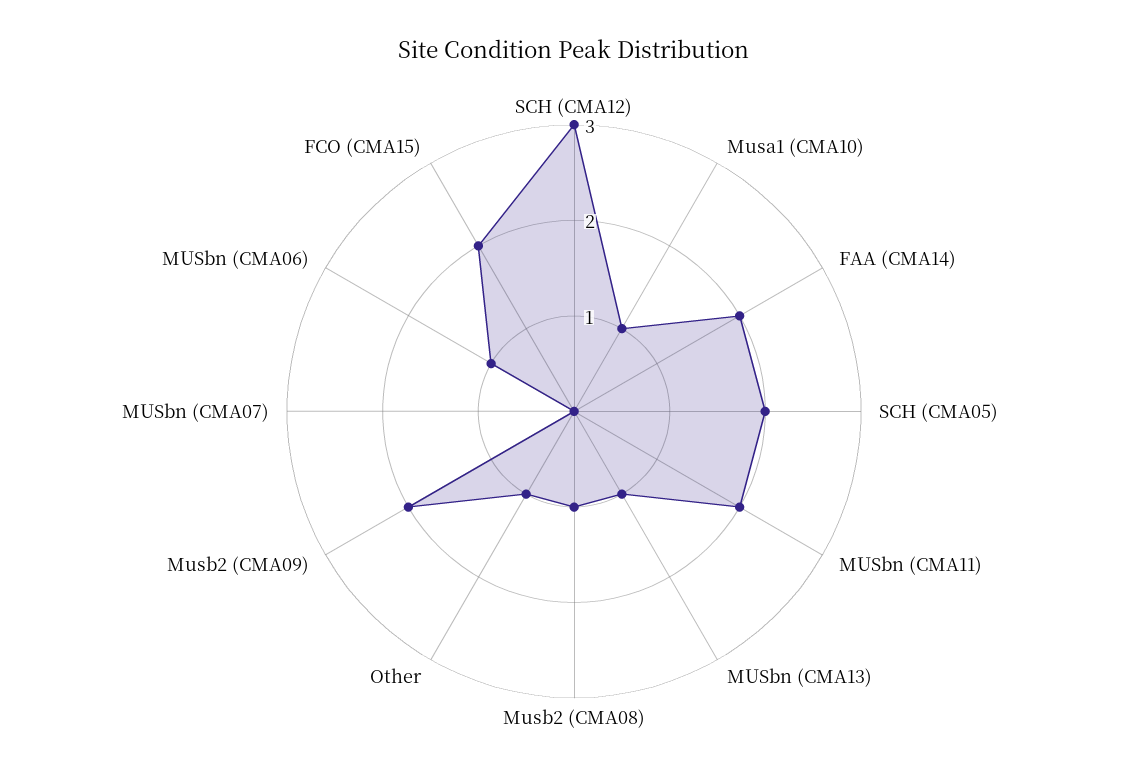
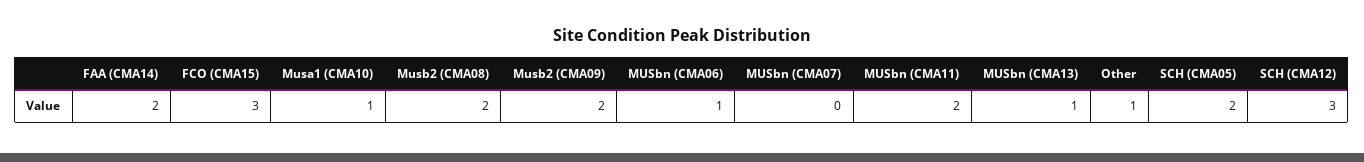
Musb2 (CMA08): 1 -> 2
FCO (CMA15): 2 -> 3

